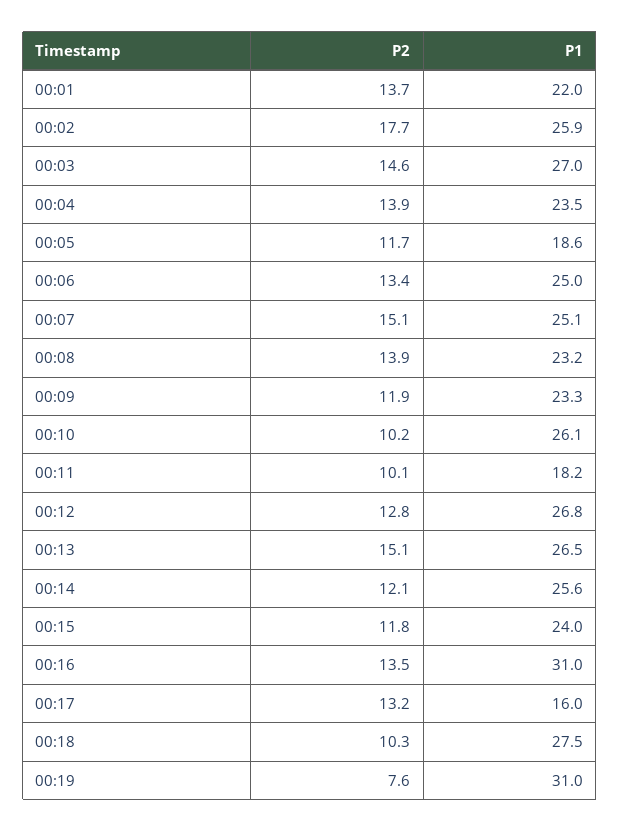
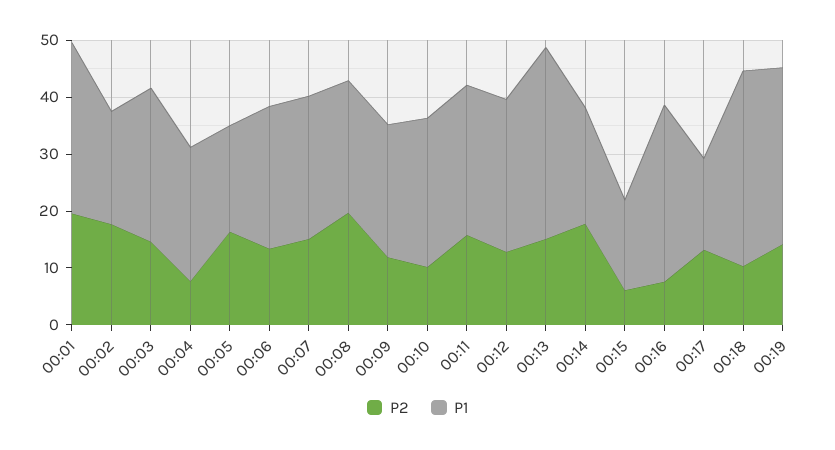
P2, 00:01: 13.7 -> 20
P1, 00:01: 22 -> 30
P1, 00:02: 25.9 -> 20
P2, 00:04: 13.9 -> 8
P2, 00:05: 11.7 -> 16
P2, 00:08: 13.9 -> 20
P2, 00:11: 10.1 -> 16
P1, 00:11: 18.2 -> 26
P1, 00:13: 26.5 -> 34
P2, 00:14: 12.1 -> 18
P1, 00:14: 25.6 -> 20
P2, 00:15: 11.8 -> 6
P1, 00:15: 24 -> 16
P2, 00:16: 13.5 -> 8
P1, 00:18: 27.5 -> 34
P2, 00:19: 7.6 -> 14

